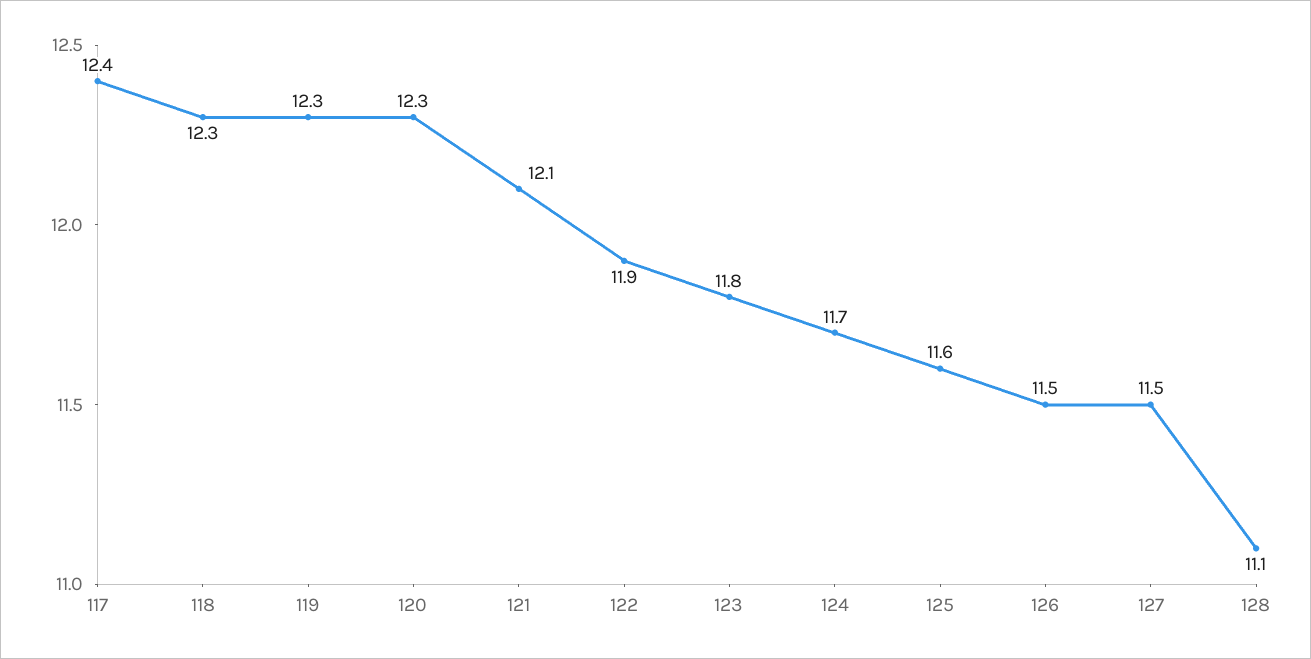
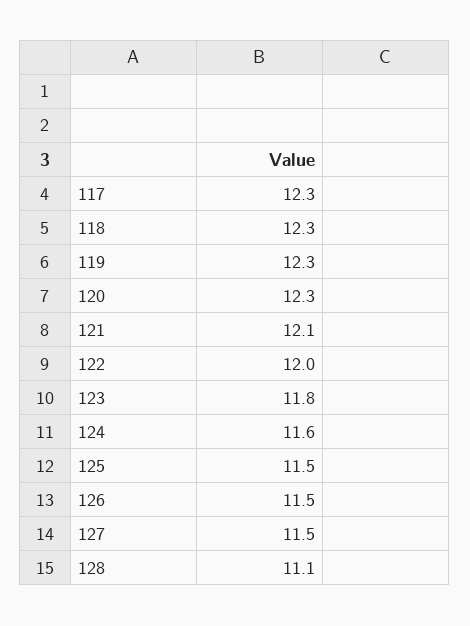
117: 12.4 -> 12.3
122: 11.9 -> 12
124: 11.7 -> 11.6
125: 11.6 -> 11.5

